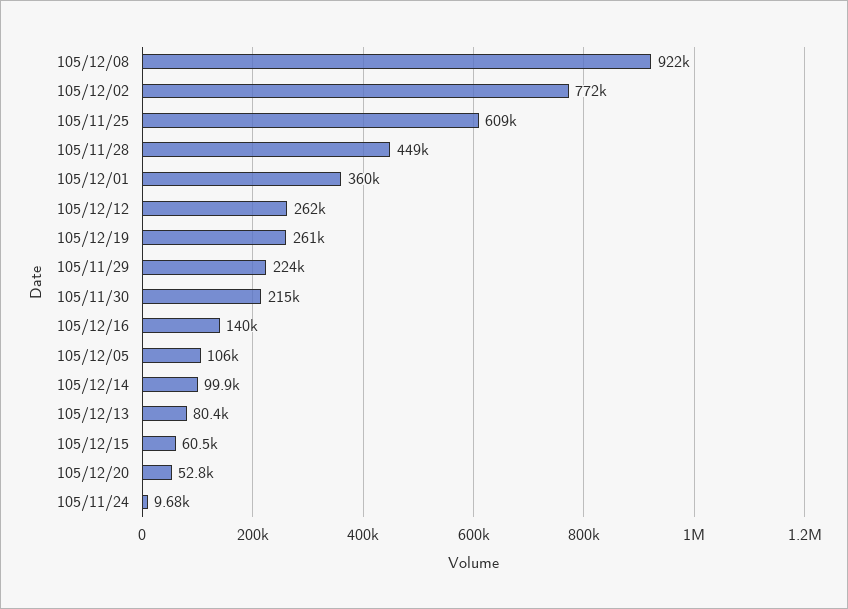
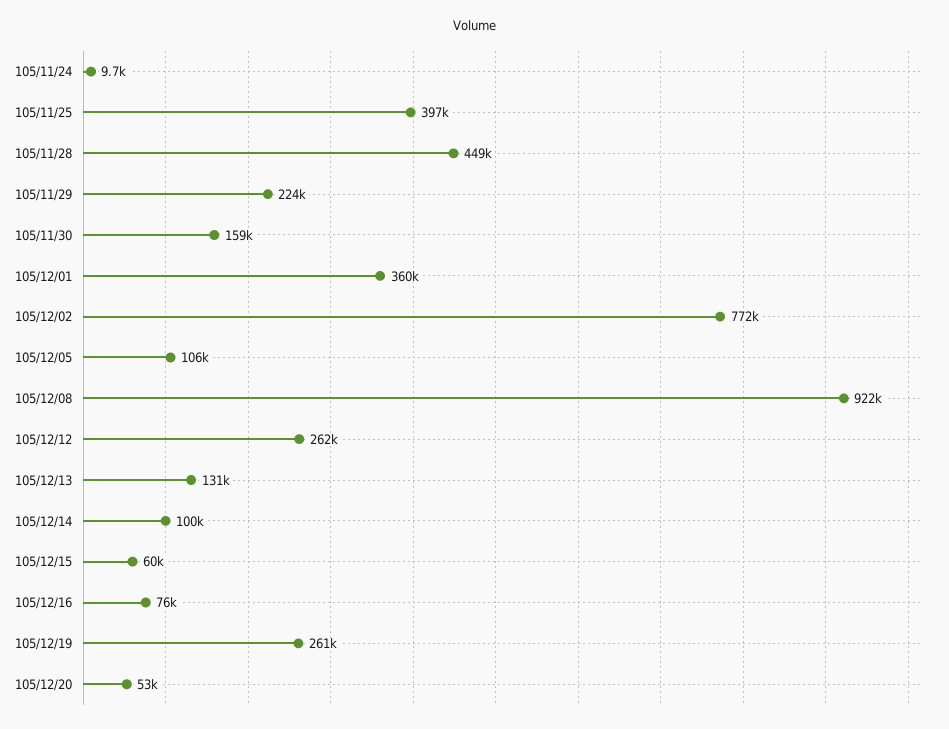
105/11/25: 609000 -> 397000
105/11/30: 215000 -> 159000
105/12/16: 140000 -> 76000
105/12/13: 80400 -> 131000

